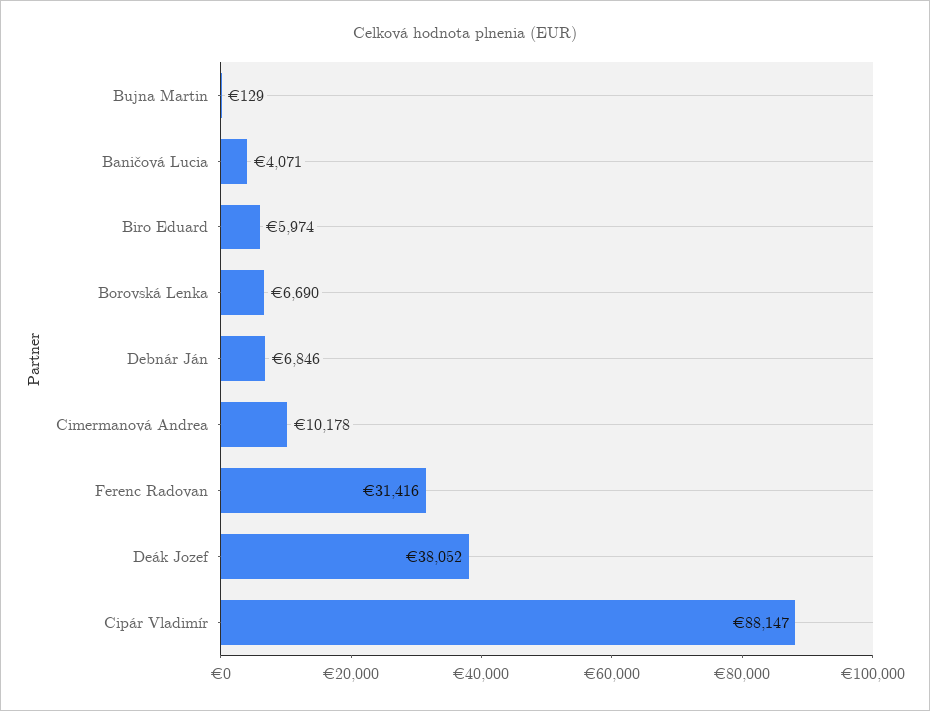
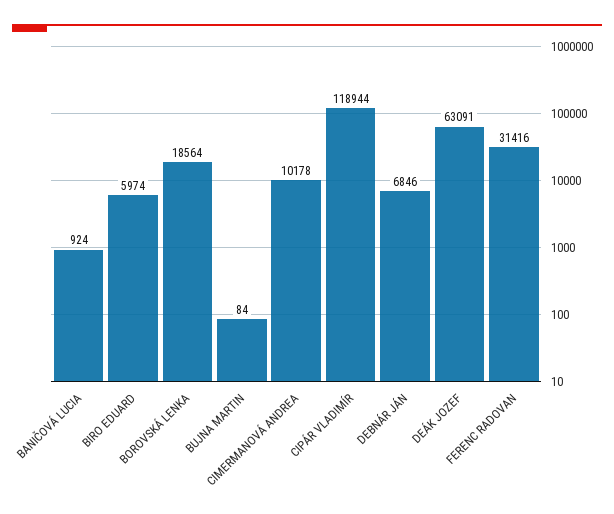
Bujna Martin: 129 -> 84
Baničová Lucia: 4071 -> 924
Borovská Lenka: 6690 -> 18564
Deák Jozef: 38052 -> 63091
Cipár Vladimír: 88147 -> 118944

